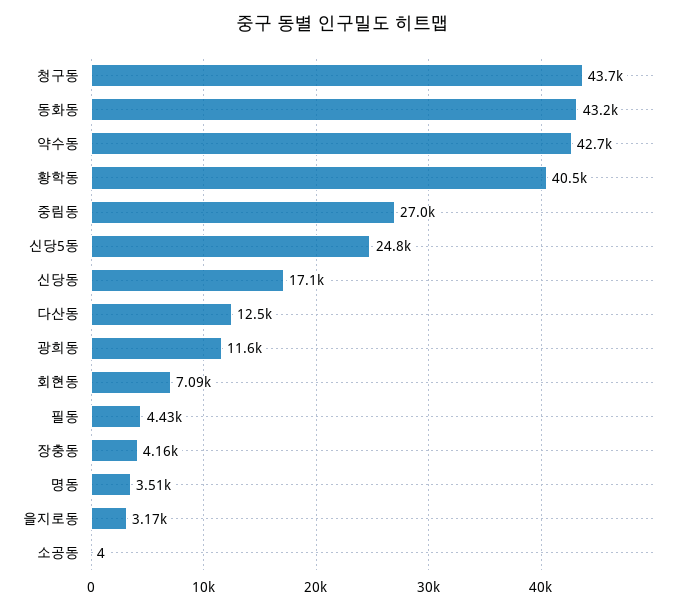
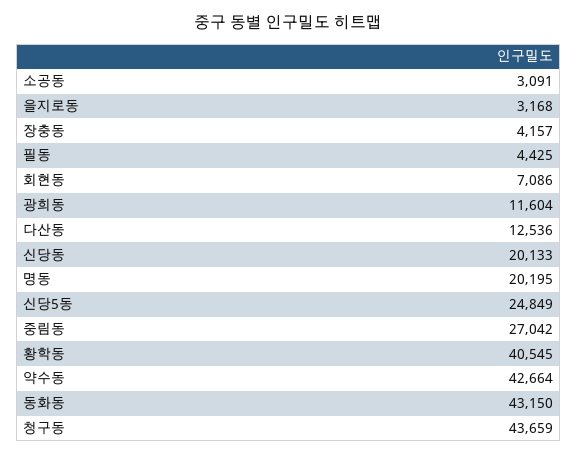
신당동: 17100 -> 20133
명동: 3510 -> 20195
소공동: 4 -> 3091

